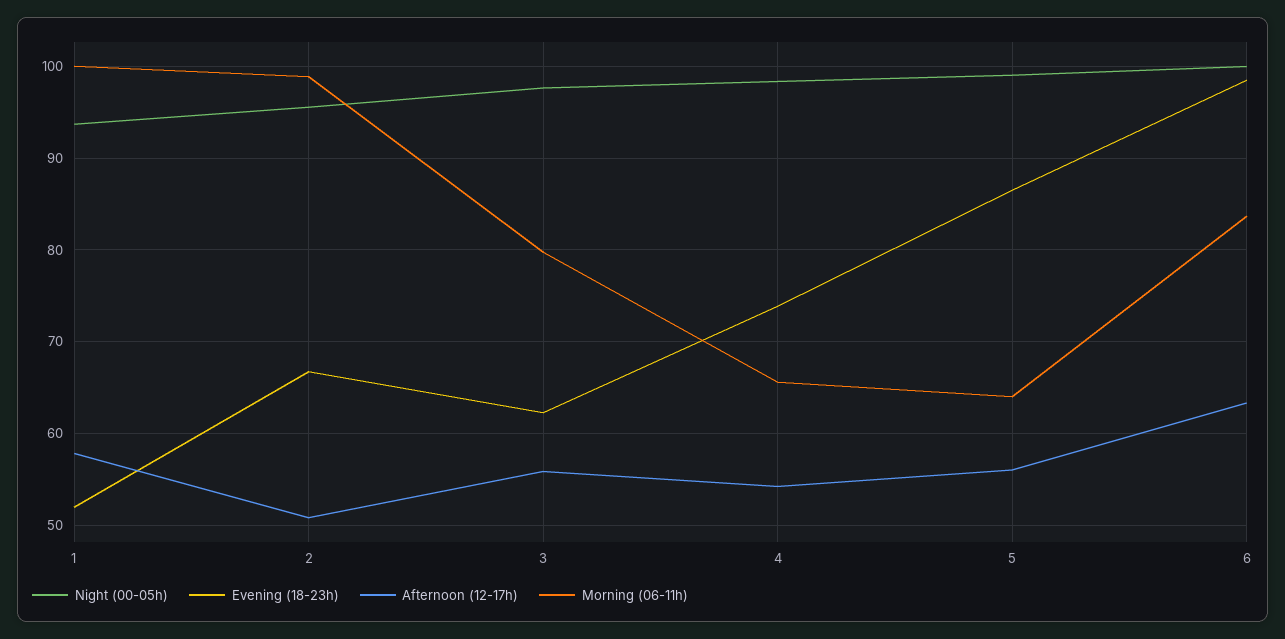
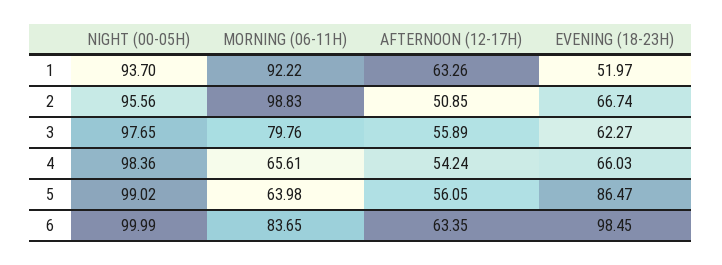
Afternoon (12-17h), 1: 58 -> 63.26
Morning (06-11h), 1: 100 -> 92.22
Evening (18-23h), 4: 74 -> 66.03

